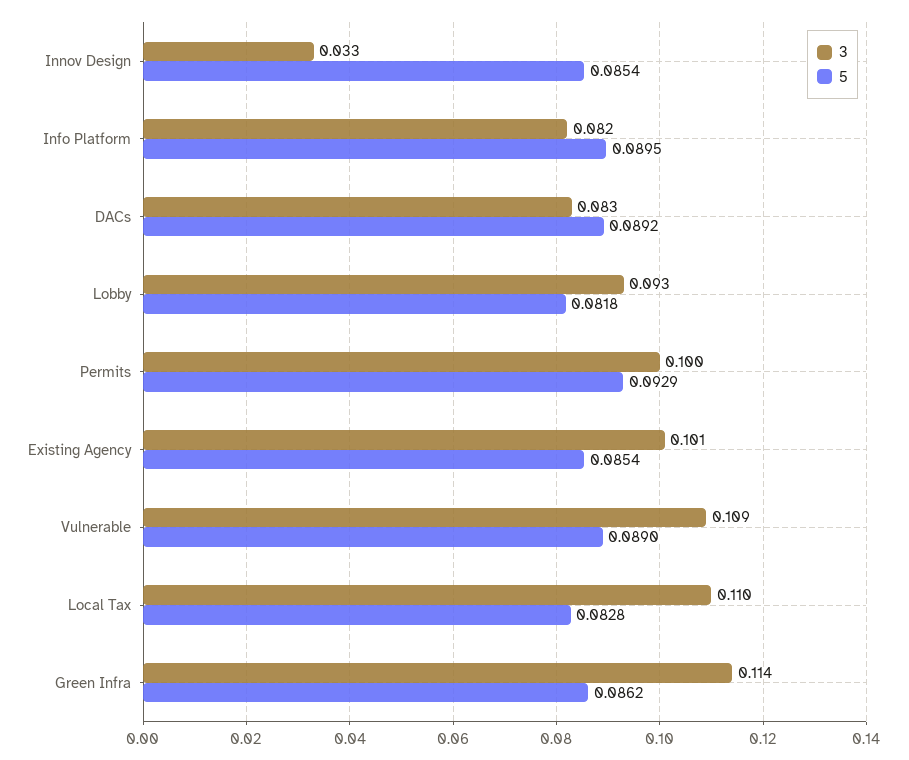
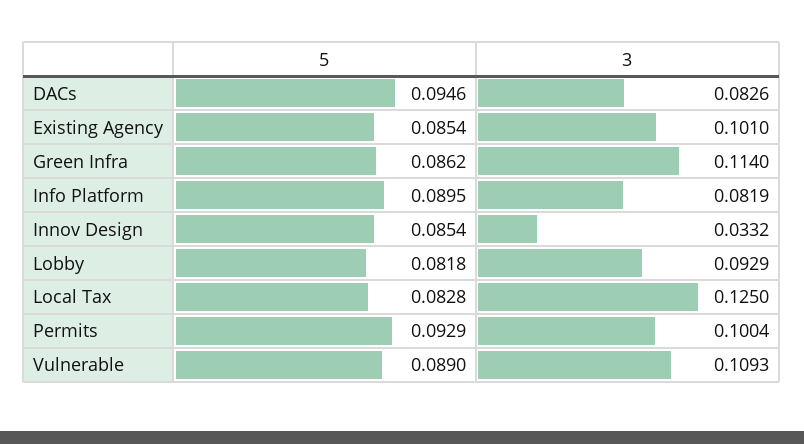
5, DACs: 0.0892 -> 0.0946
3, Local Tax: 0.11 -> 0.125

